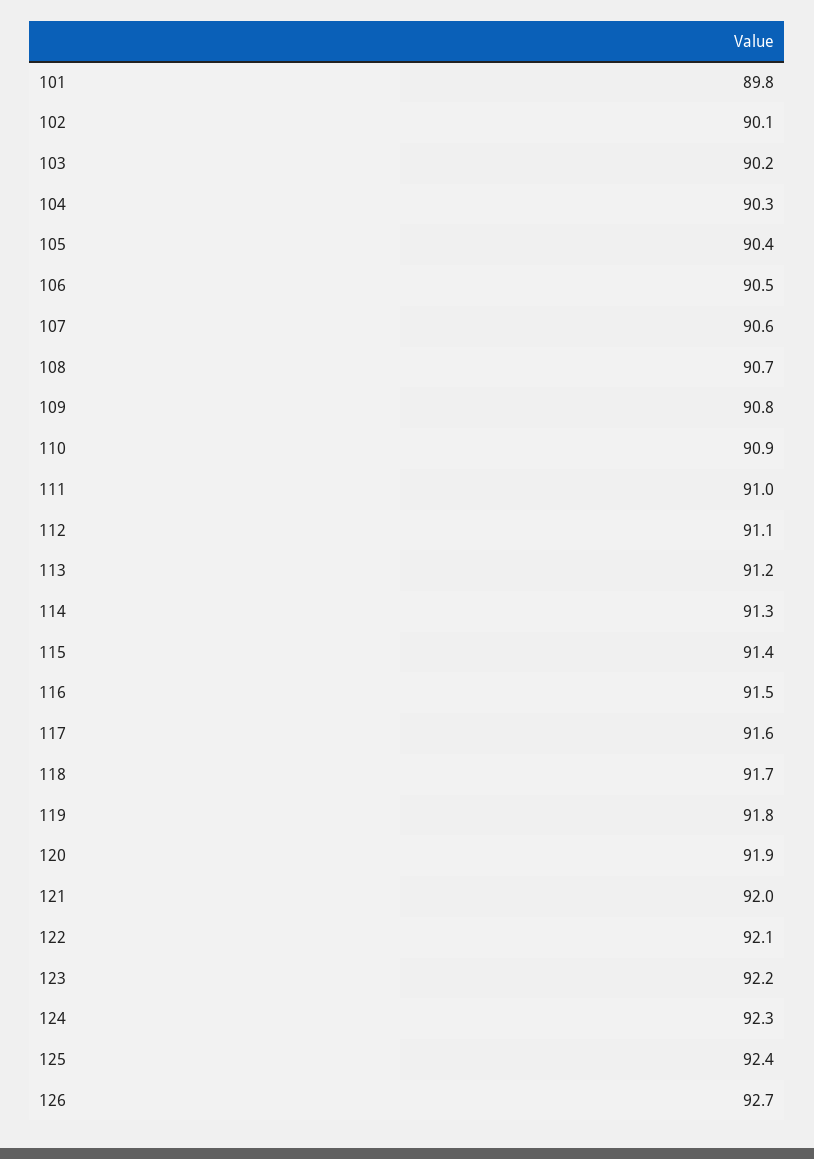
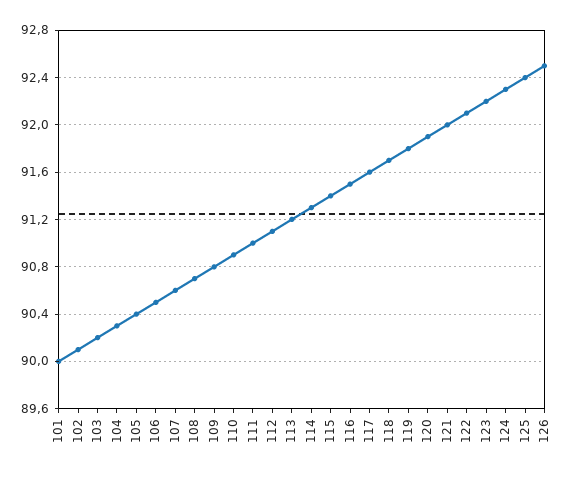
101: 89.8 -> 90
126: 92.7 -> 92.5

